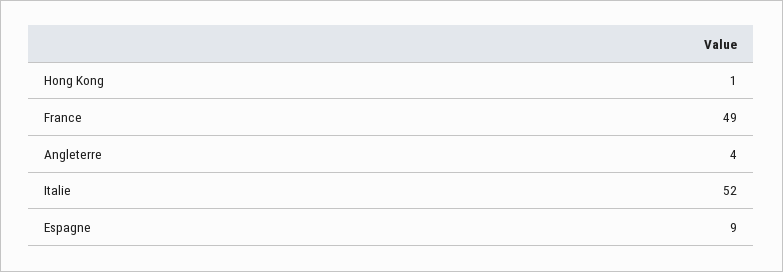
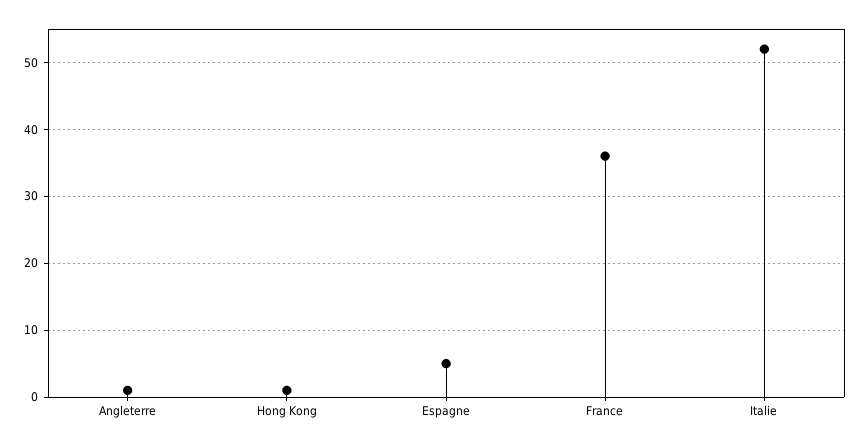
France: 49 -> 36
Angleterre: 4 -> 1
Espagne: 9 -> 5

